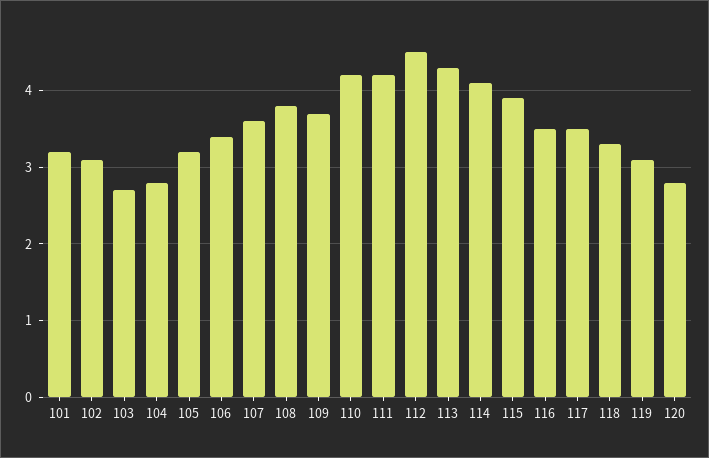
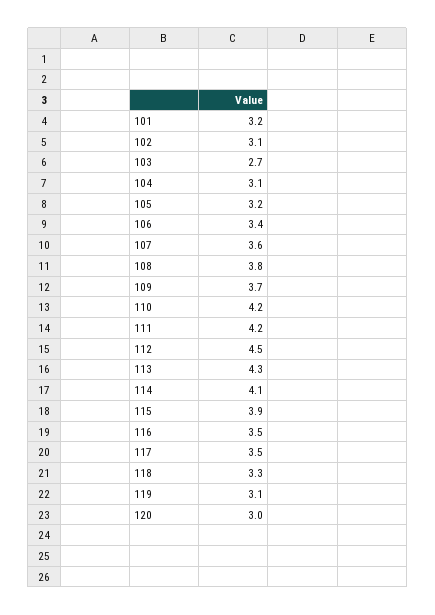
104: 2.8 -> 3.1
120: 2.8 -> 3

